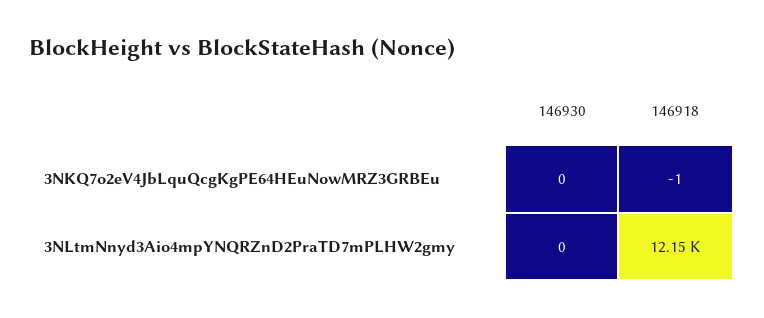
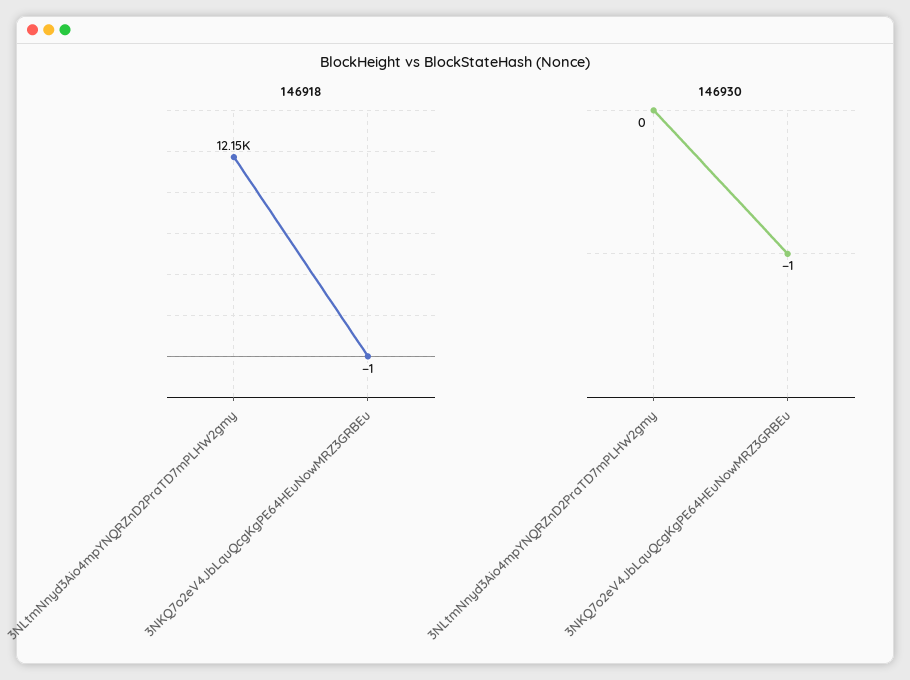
146930, 3NKQ7o2eV4JbLquQcgKgPE64HEuNowMRZ3GRBEu: 0 -> -1

